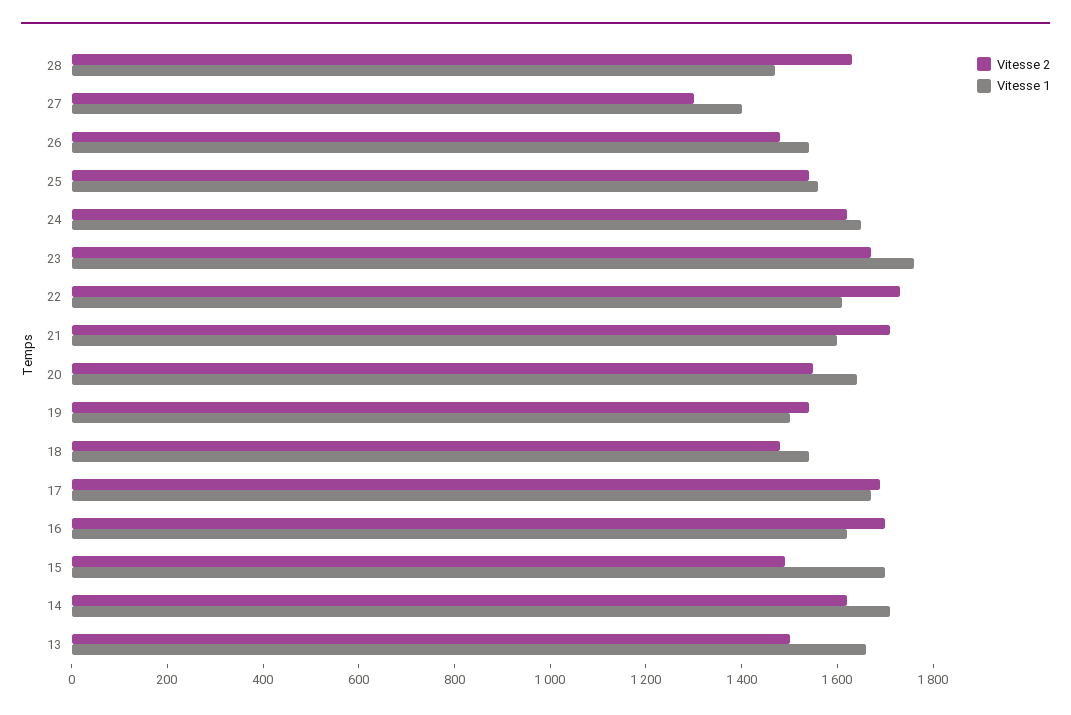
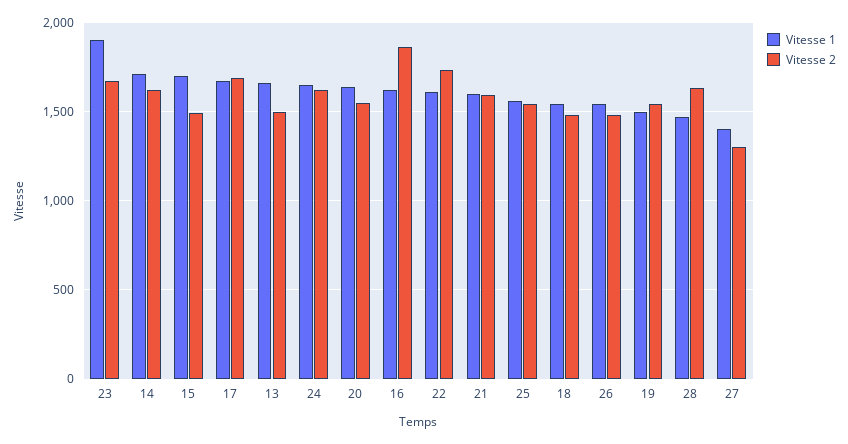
Vitesse 1, 23: 1750 -> 1900
Vitesse 2, 21: 1700 -> 1600
Vitesse 2, 16: 1700 -> 1850

